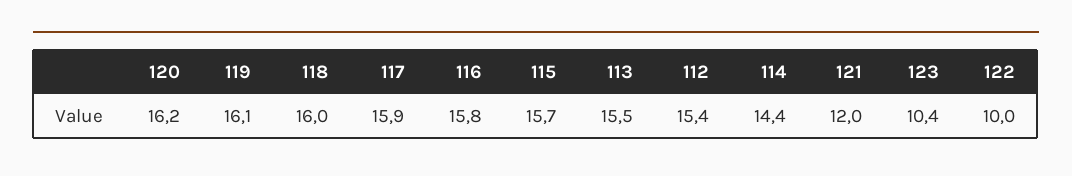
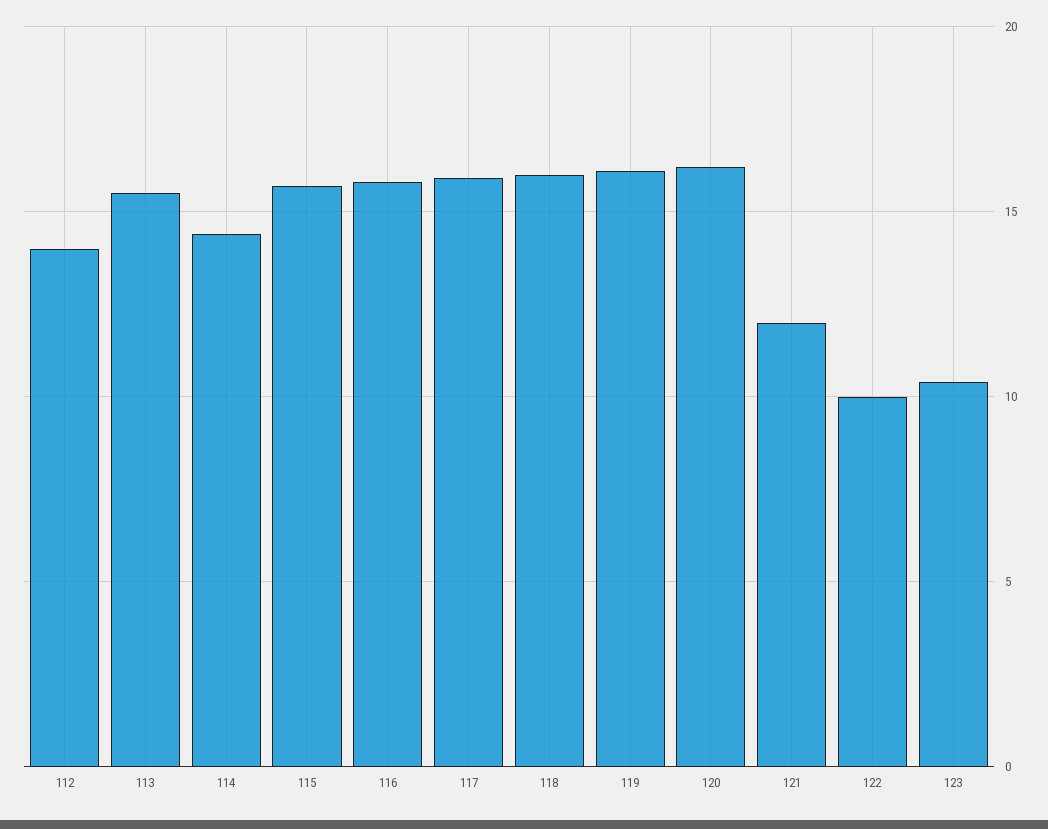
112: 15.4 -> 14

